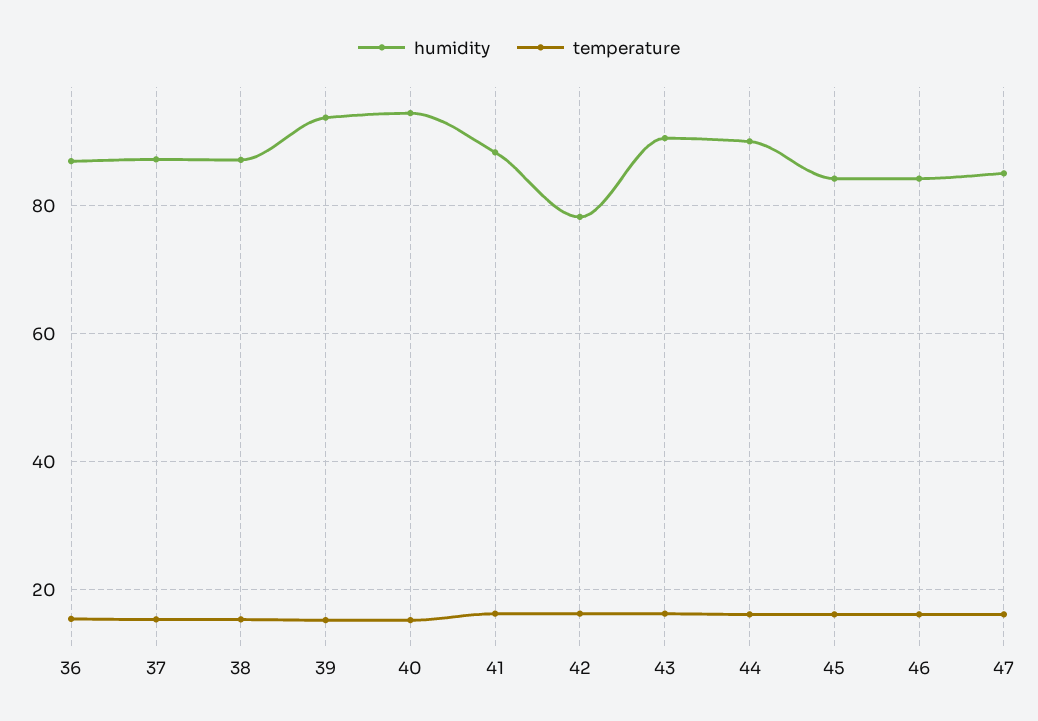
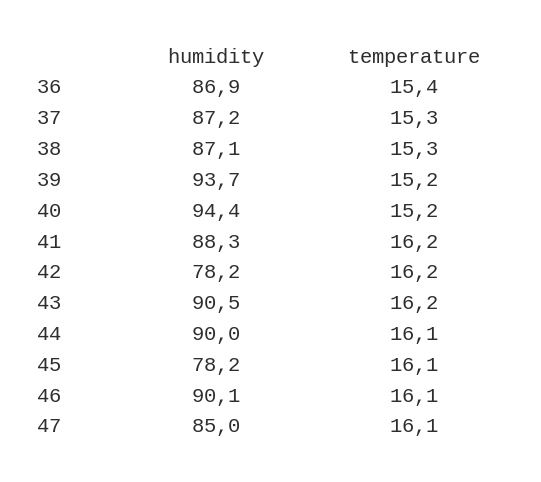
humidity, 45: 84 -> 78.2
humidity, 46: 84 -> 90.1

